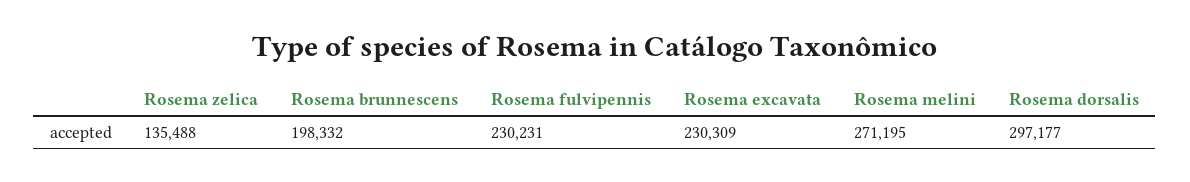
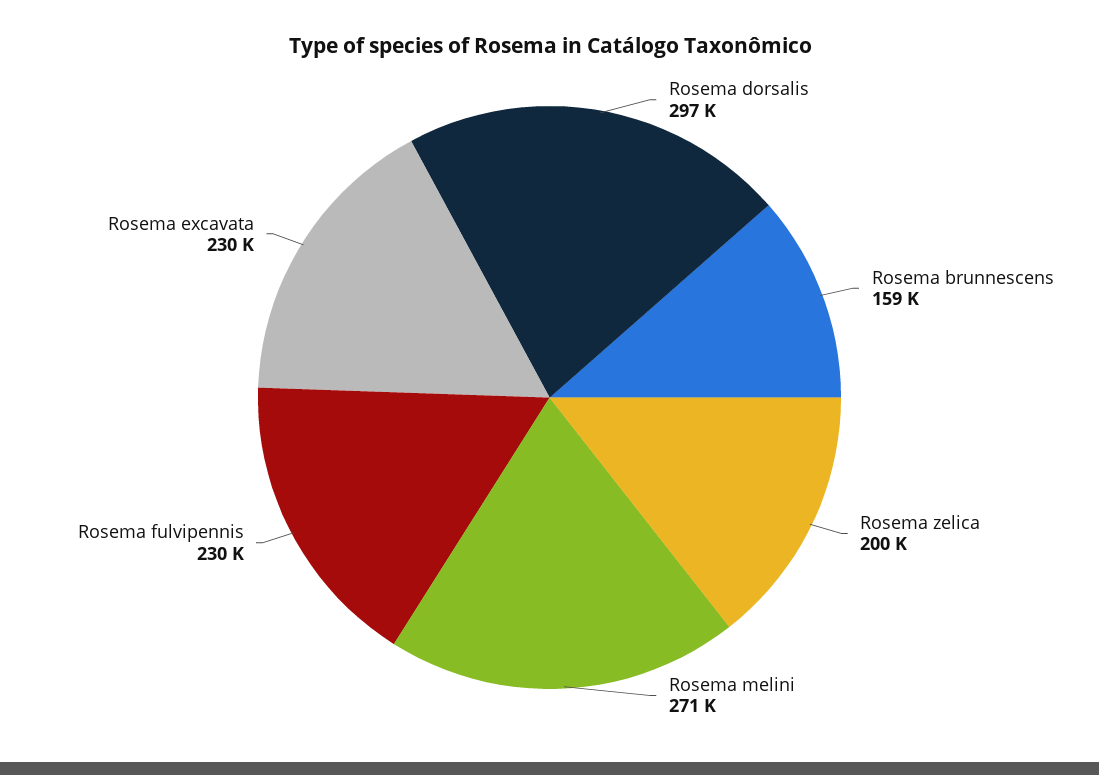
Rosema zelica: 135488 -> 200000
Rosema brunnescens: 198332 -> 159000

